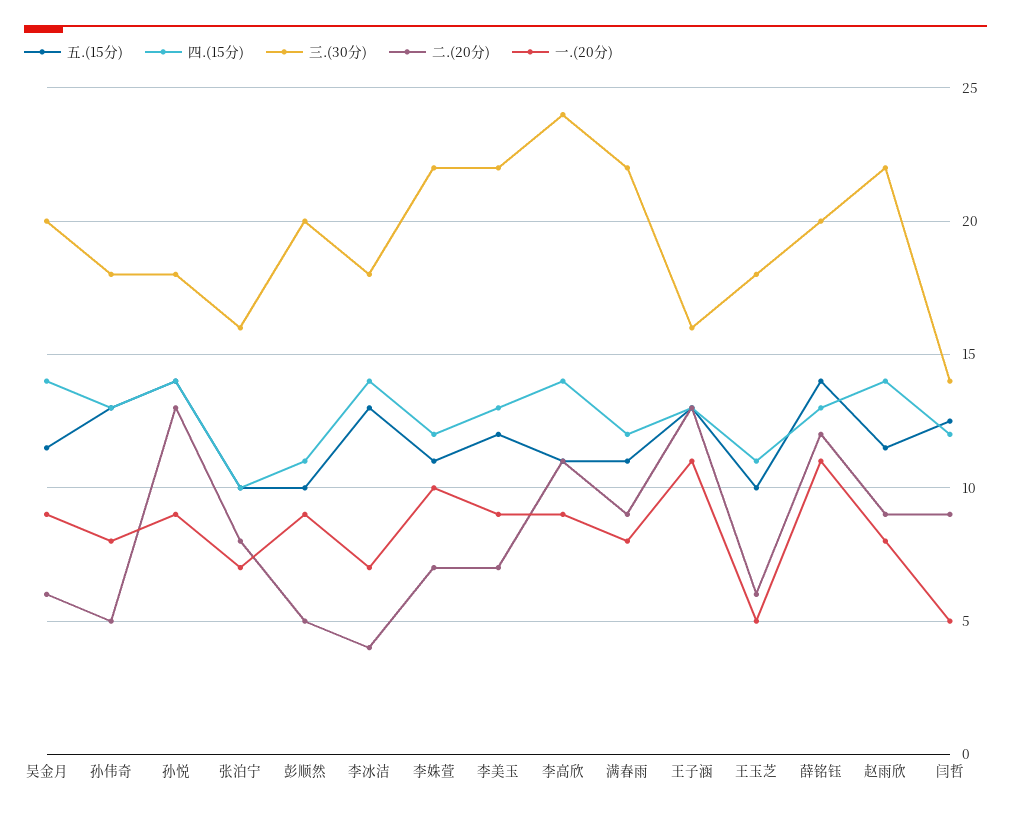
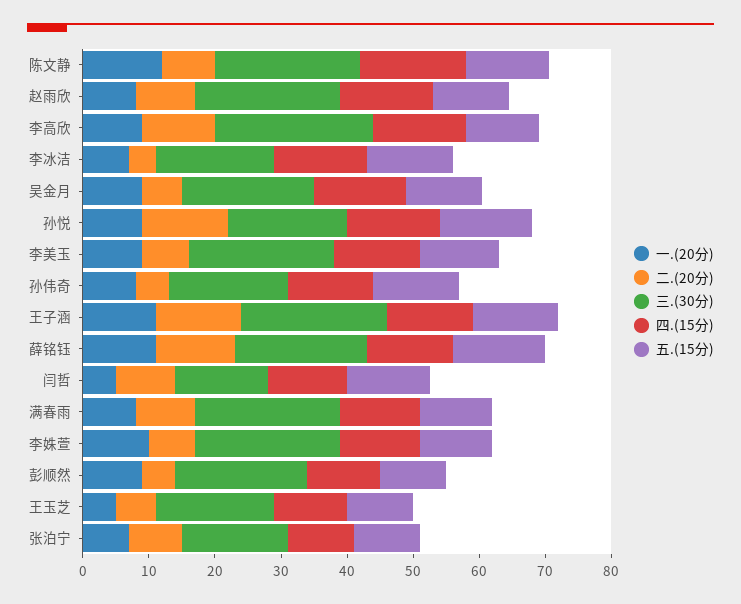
三.(30分), 王子涵: 16 -> 22
一.(20分), 陈文静: none -> 12
二.(20分), 陈文静: none -> 8
三.(30分), 陈文静: none -> 22
四.(15分), 陈文静: none -> 16
五.(15分), 陈文静: none -> 12

